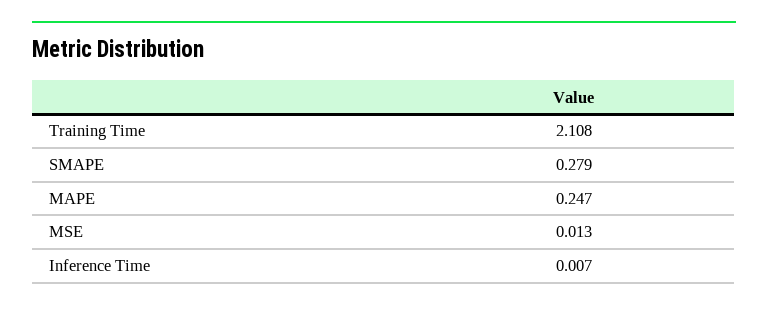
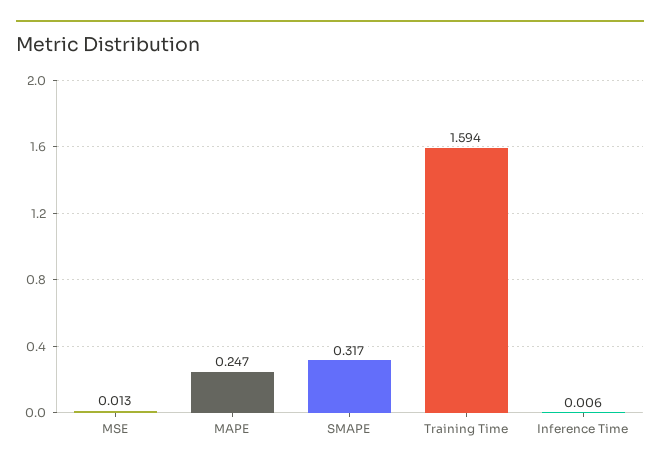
Training Time: 2.108 -> 1.594
SMAPE: 0.279 -> 0.317
Inference Time: 0.007 -> 0.006

